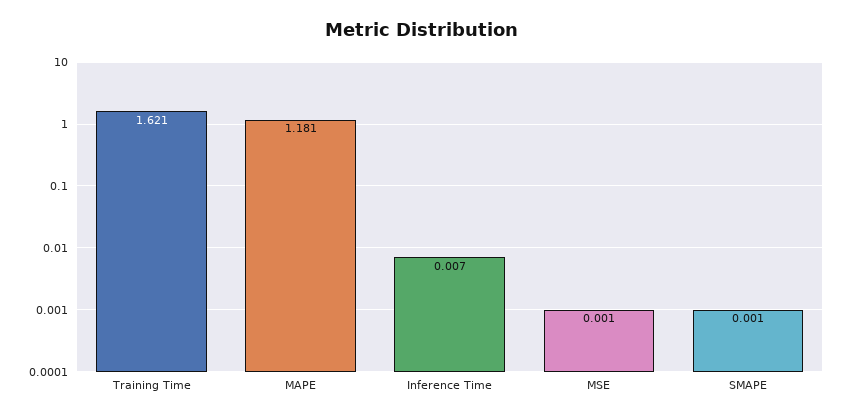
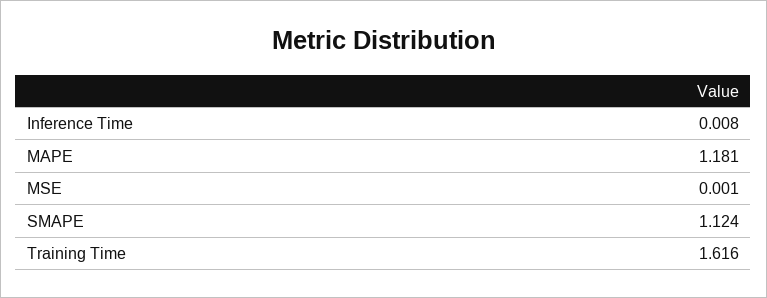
Training Time: 1.621 -> 1.616
Inference Time: 0.007 -> 0.008
SMAPE: 0.001 -> 1.124

